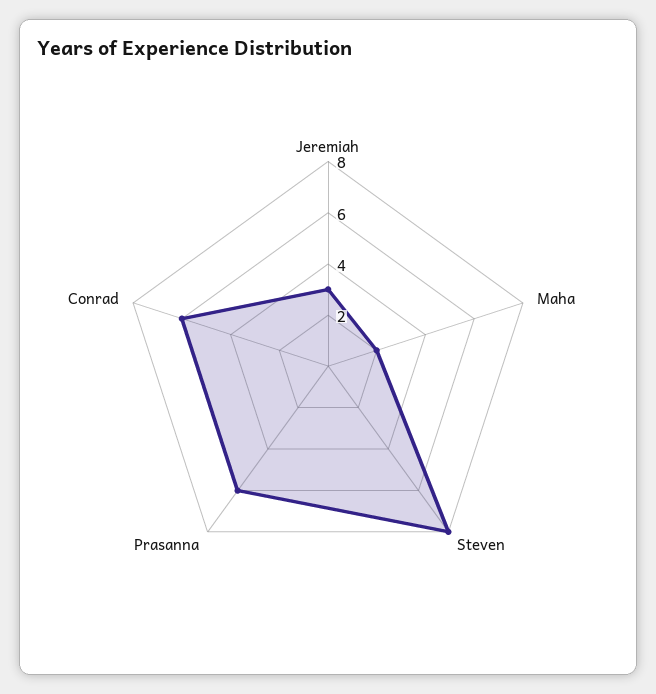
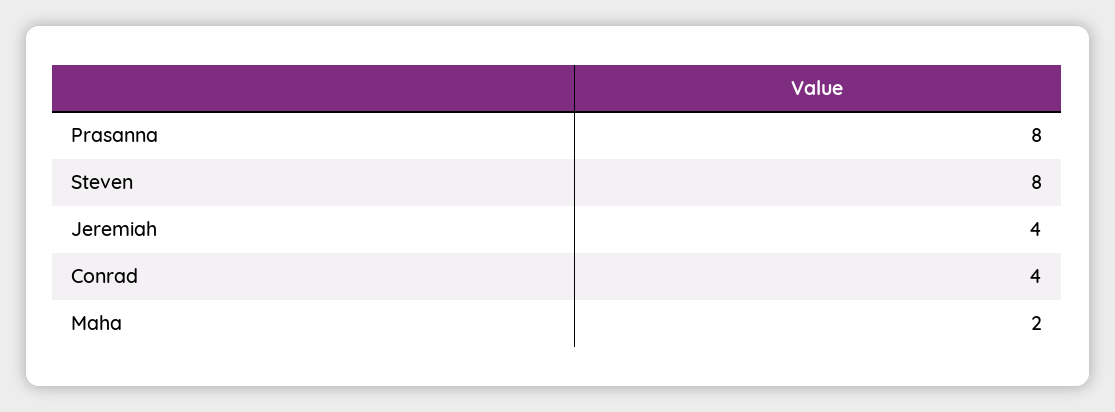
Jeremiah: 3 -> 4
Prasanna: 6 -> 8
Conrad: 6 -> 4

